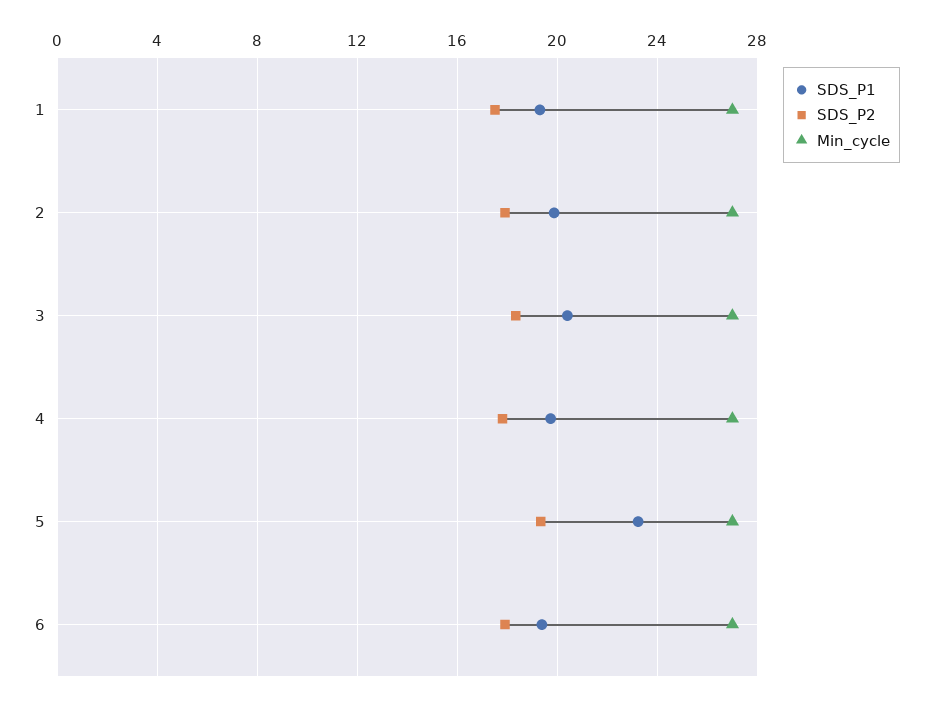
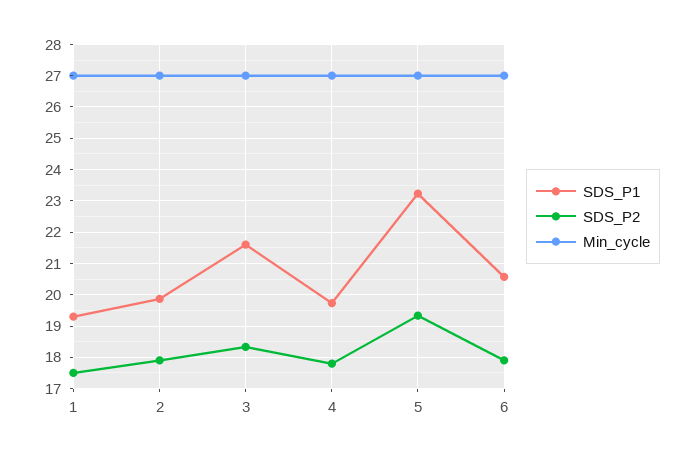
SDS_P1, 3: 20.5 -> 21.6
SDS_P1, 6: 19.5 -> 20.6

